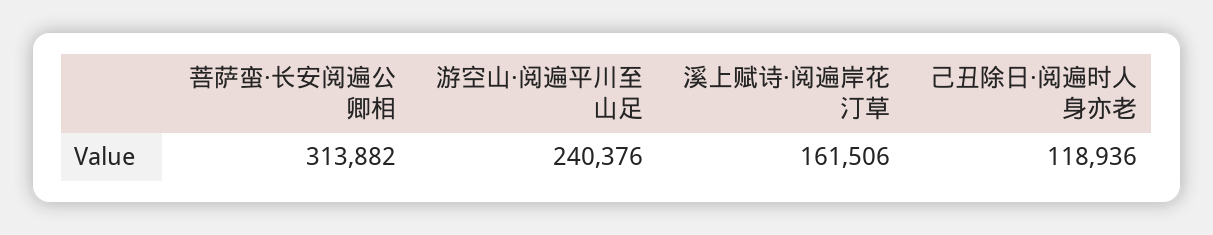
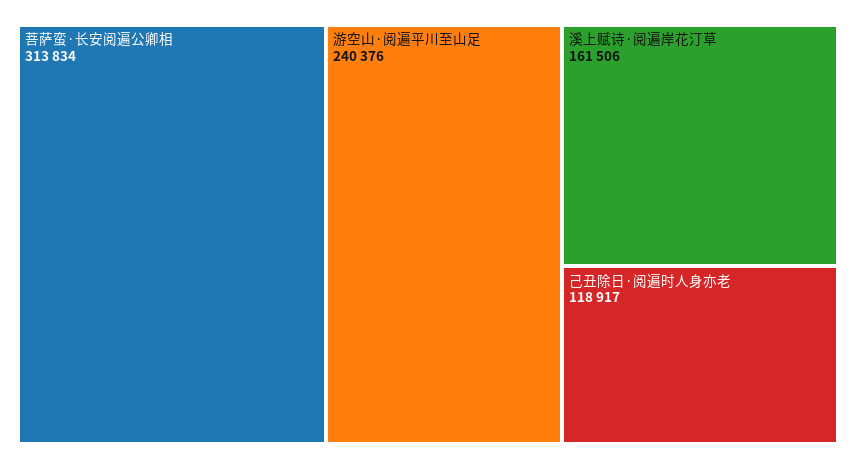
菩萨蛮·长安阅遍公卿相: 313882 -> 313834
己丑除日·阅遍时人身亦老: 118936 -> 118917

